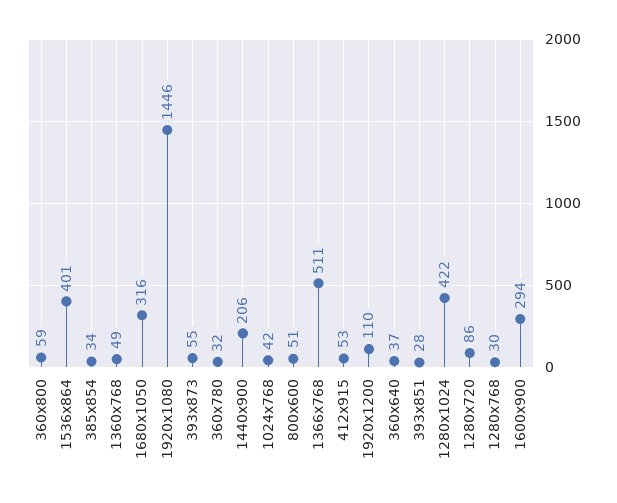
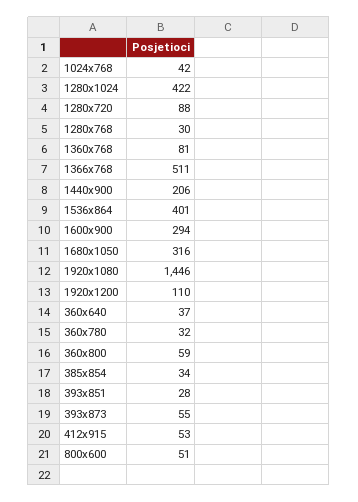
1360x768: 49 -> 81
1280x720: 86 -> 88

